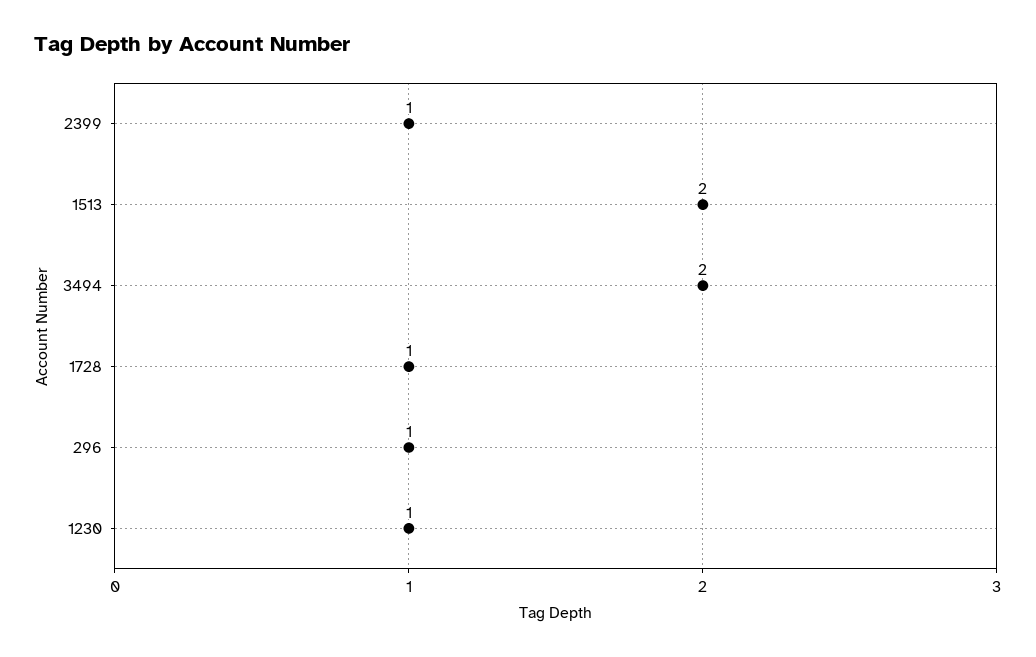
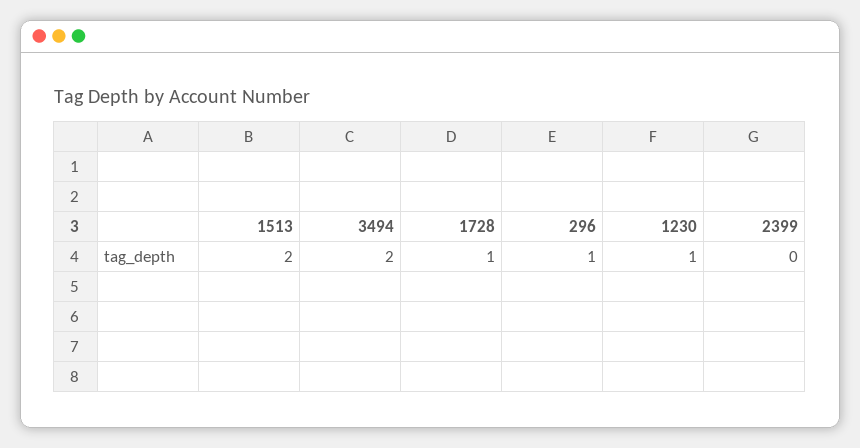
2399: 1 -> 0

